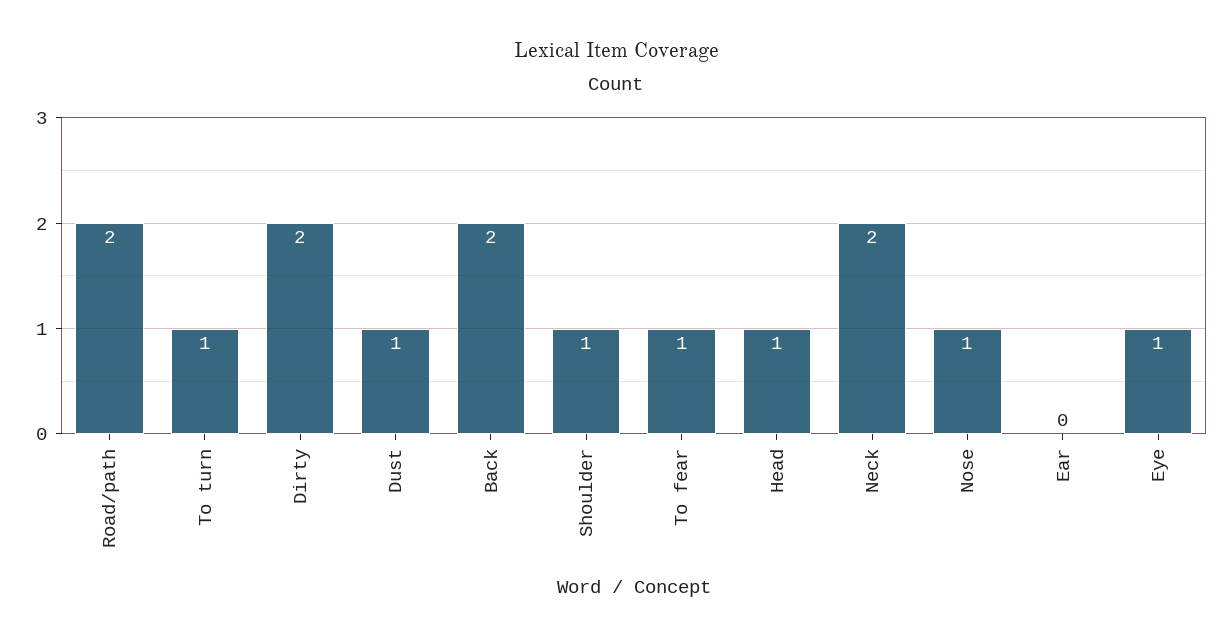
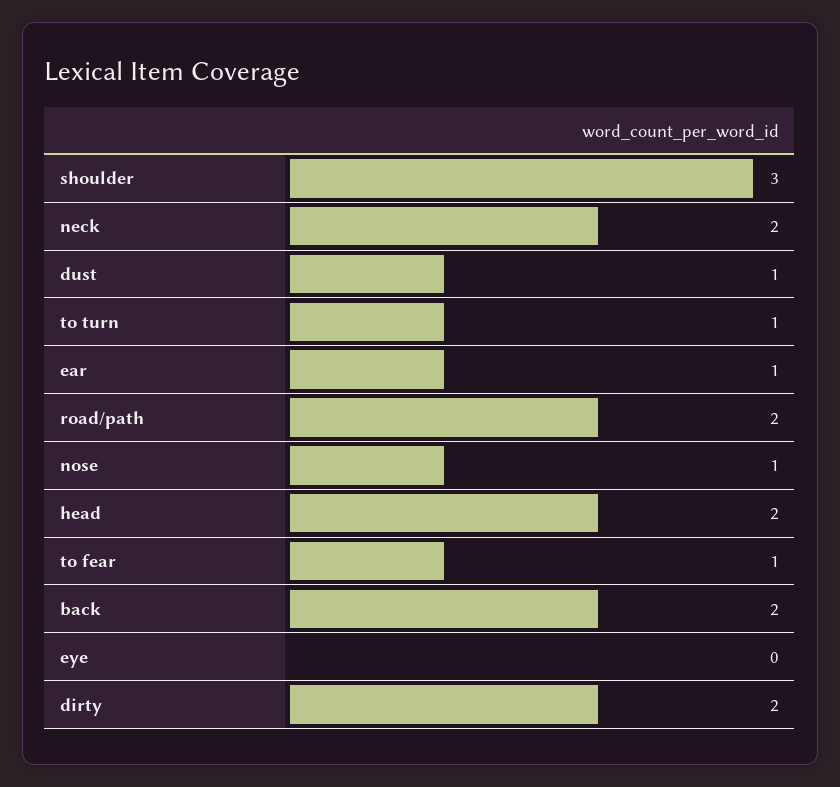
Shoulder: 1 -> 3
Head: 1 -> 2
Ear: 0 -> 1
Eye: 1 -> 0

